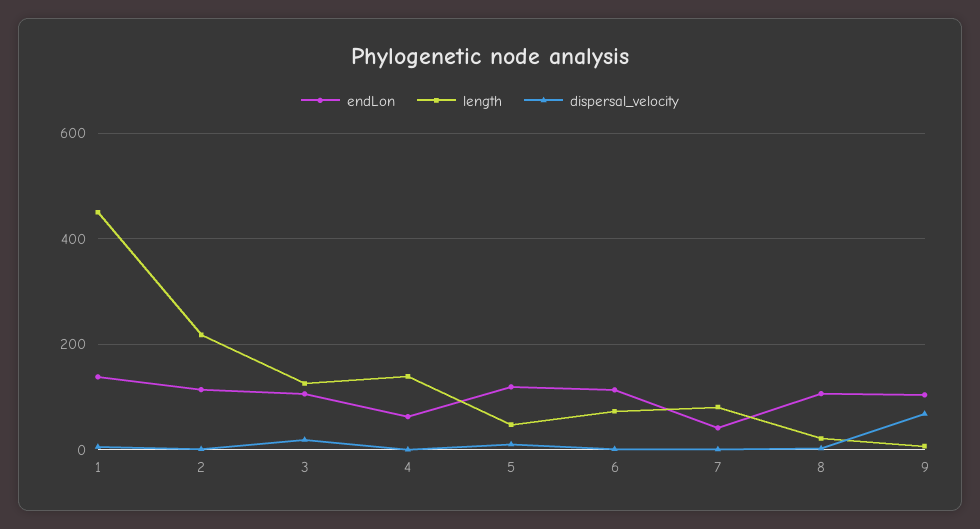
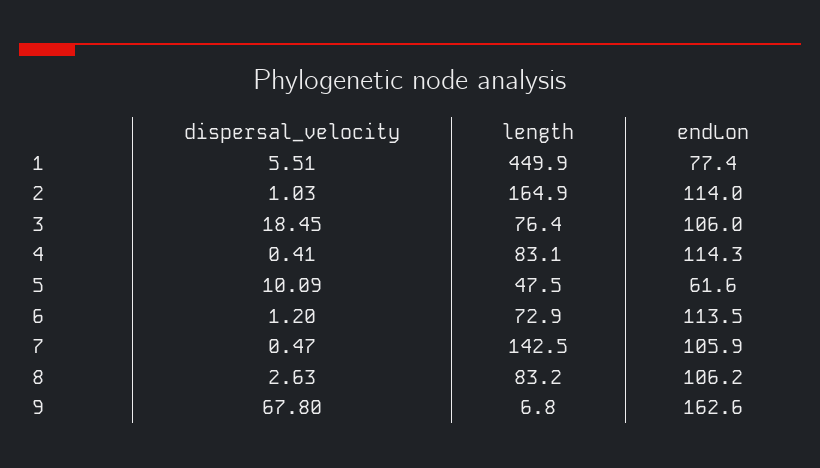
endLon, 1: 140 -> 77.4
length, 2: 220 -> 164.9
length, 3: 120 -> 76.4
endLon, 4: 60 -> 114.3
length, 4: 140 -> 83.1
endLon, 5: 120 -> 61.6
endLon, 7: 40 -> 105.9
length, 7: 80 -> 142.5
length, 8: 20 -> 83.2
endLon, 9: 100 -> 162.6

